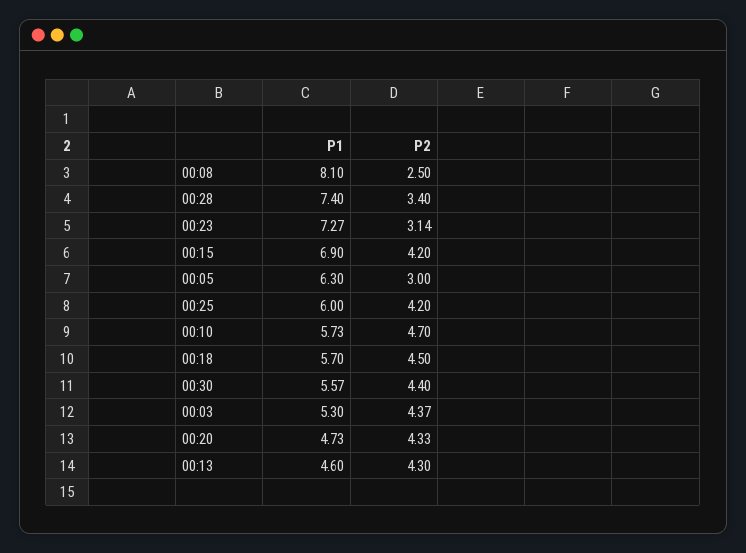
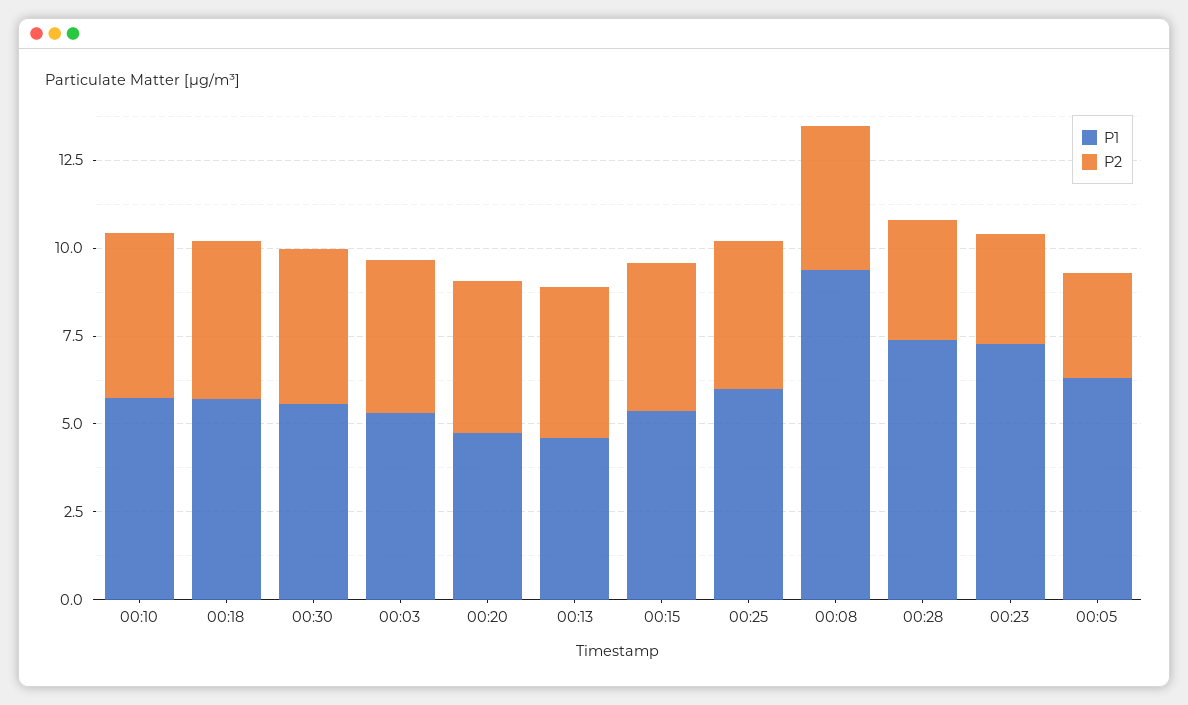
P1, 00:08: 8.1 -> 9.5
P2, 00:08: 2.5 -> 4
P1, 00:15: 6.9 -> 5.5

